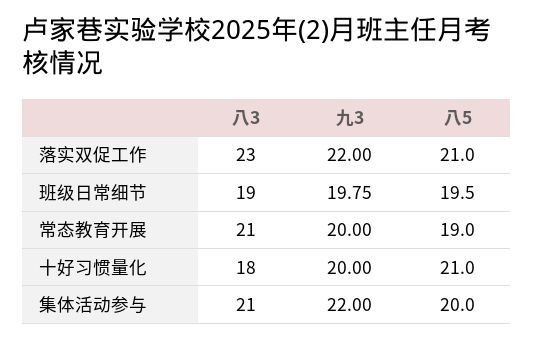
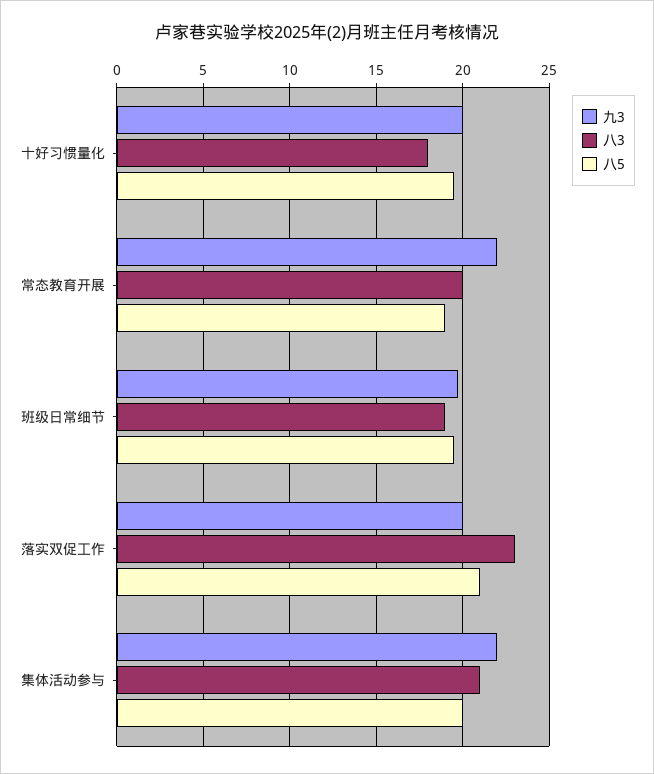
九3, 落实双促工作: 22 -> 20
八3, 常态教育开展: 21 -> 20
九3, 常态教育开展: 20 -> 22
八5, 十好习惯量化: 21 -> 19.5

